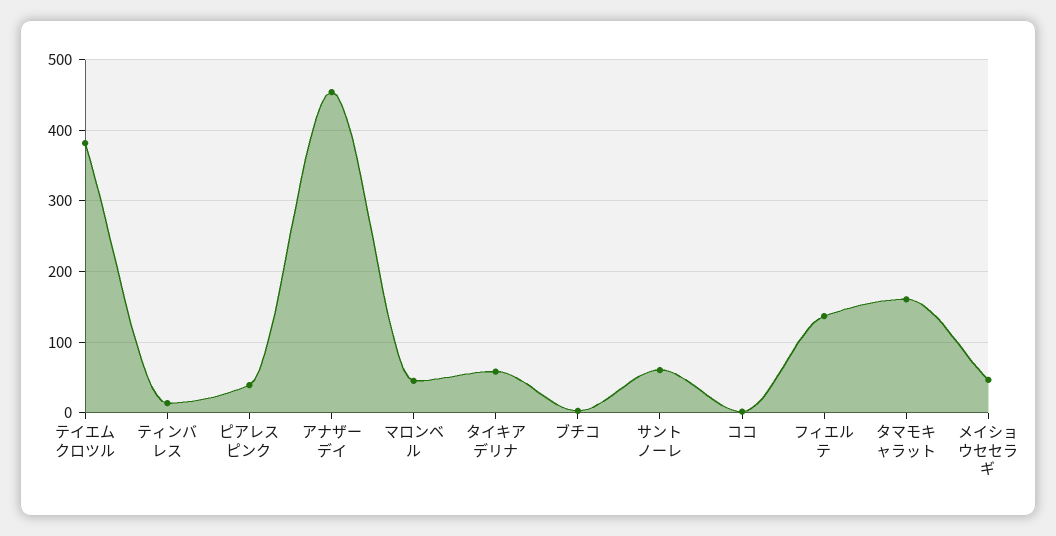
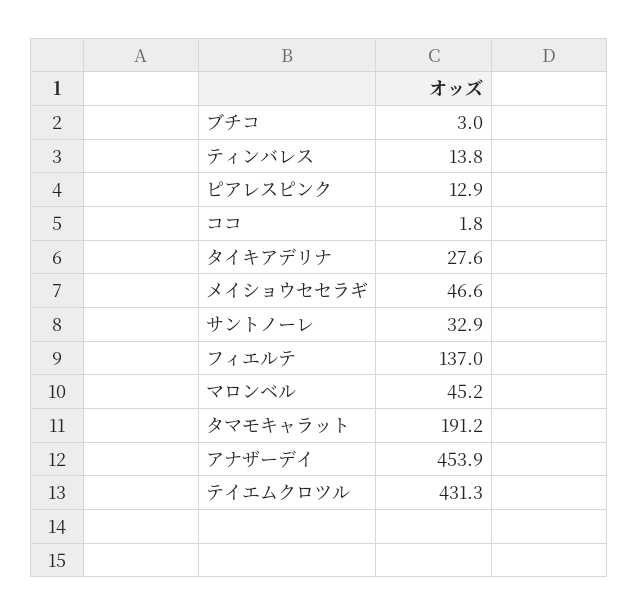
テイエムクロツル: 380 -> 431.3
ピアレスピンク: 40 -> 12.9
タイキアデリナ: 60 -> 27.6
サントノーレ: 60 -> 32.9
タマモキャラット: 160 -> 191.2

